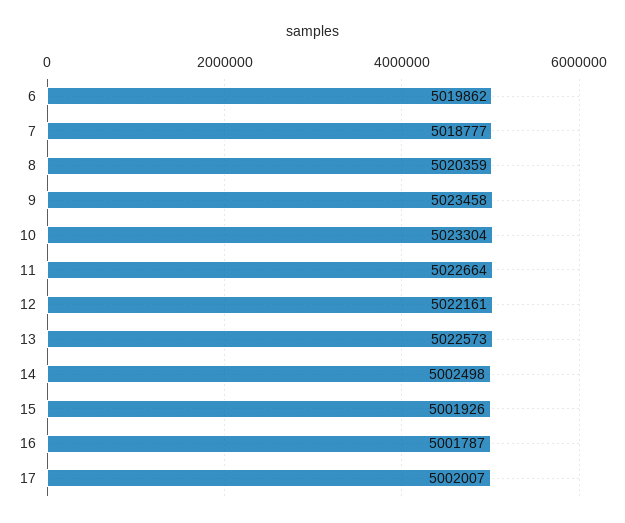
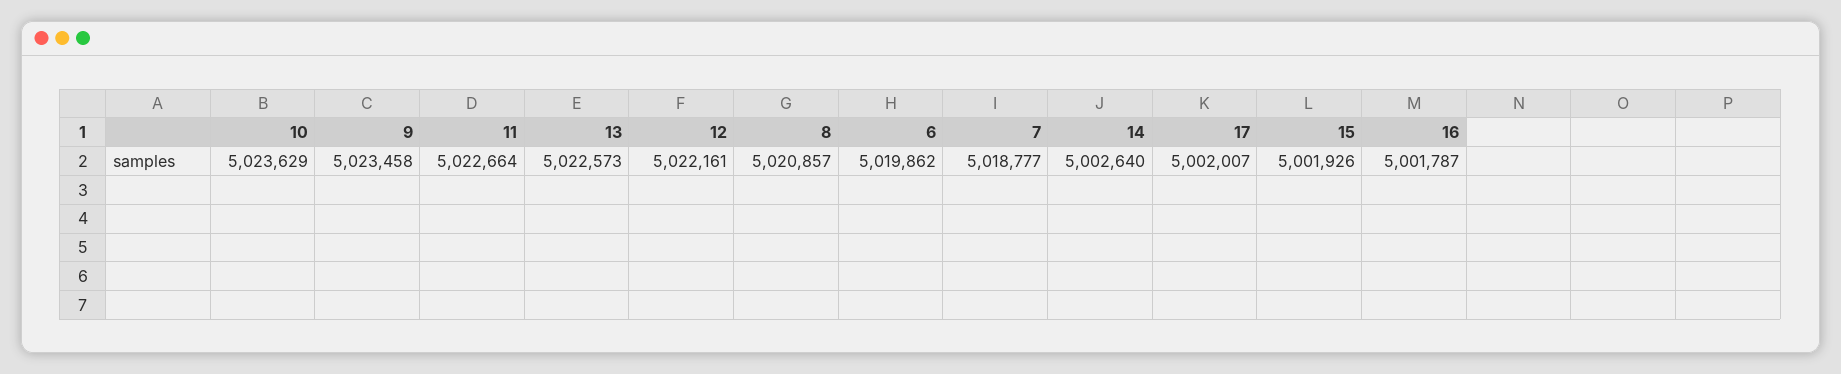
8: 5020359 -> 5020857
10: 5023304 -> 5023629
14: 5002498 -> 5002640

